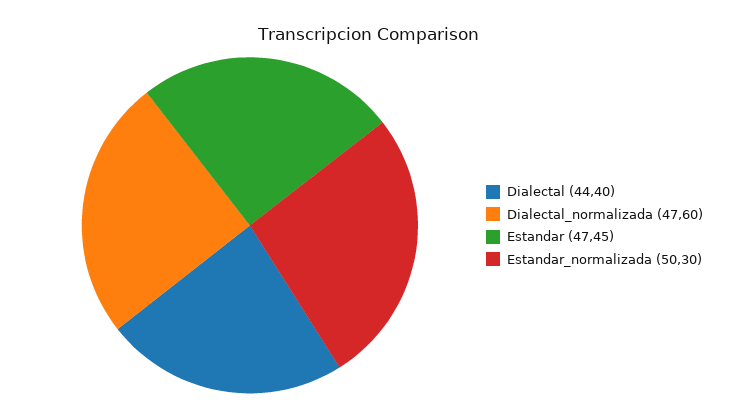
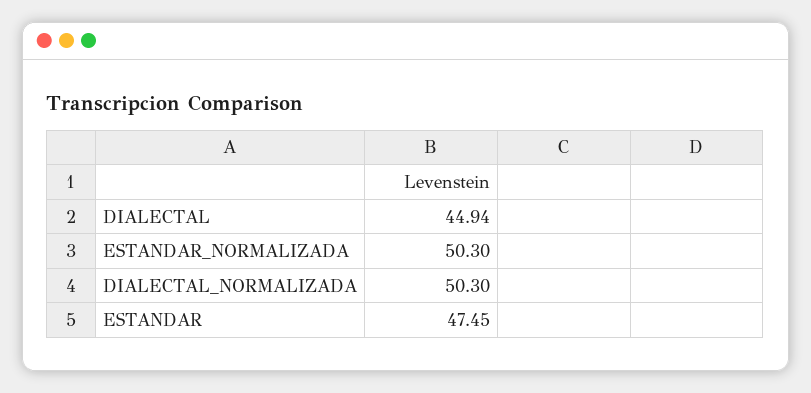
Dialectal: 44.4 -> 44.94
Dialectal_normalizada: 47.6 -> 50.3

